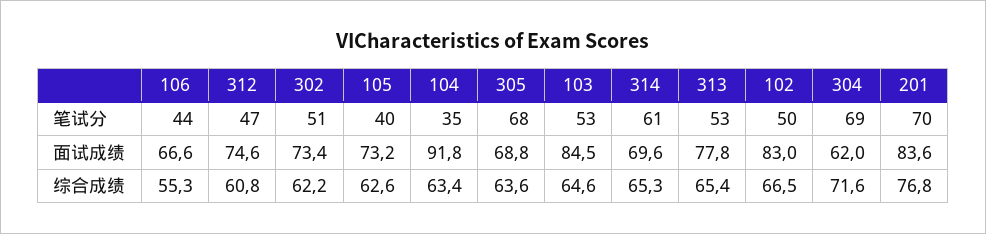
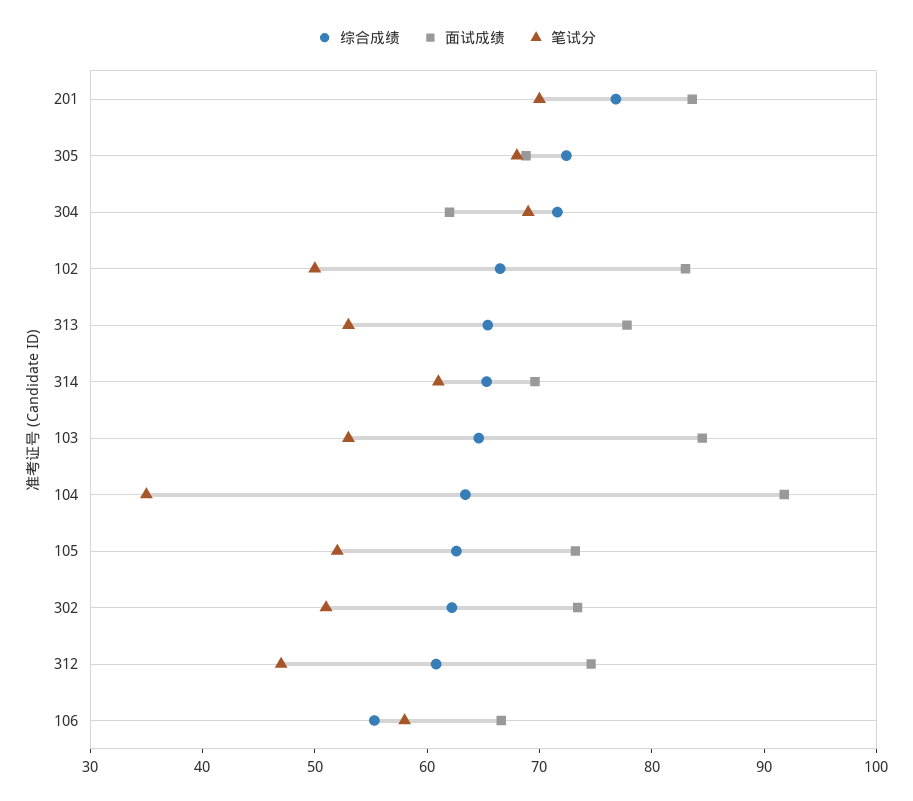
笔试分, 106: 44 -> 58
笔试分, 105: 40 -> 52
综合成绩, 305: 63.6 -> 72

